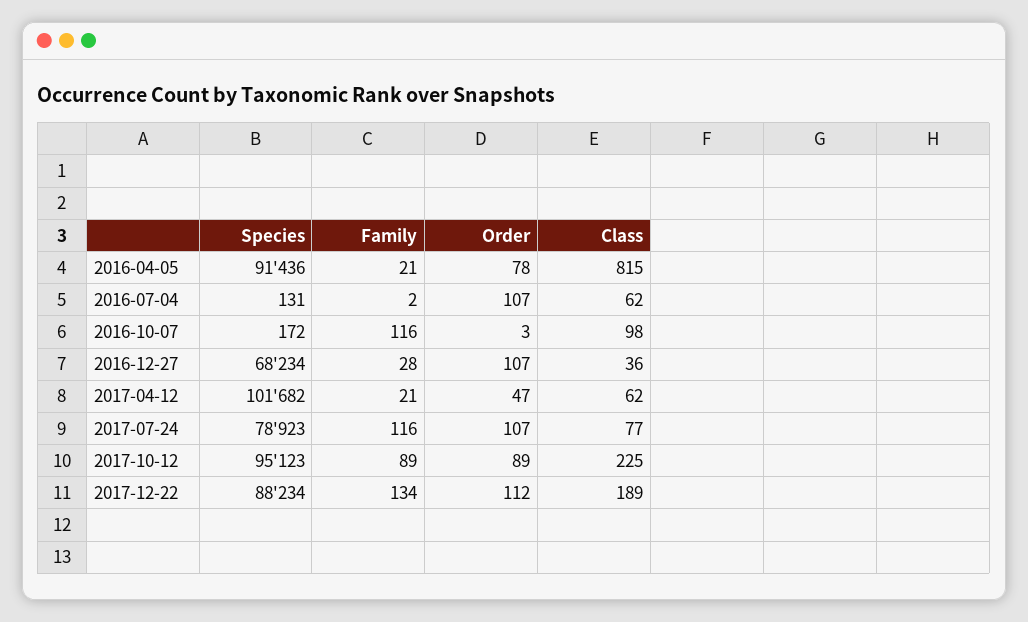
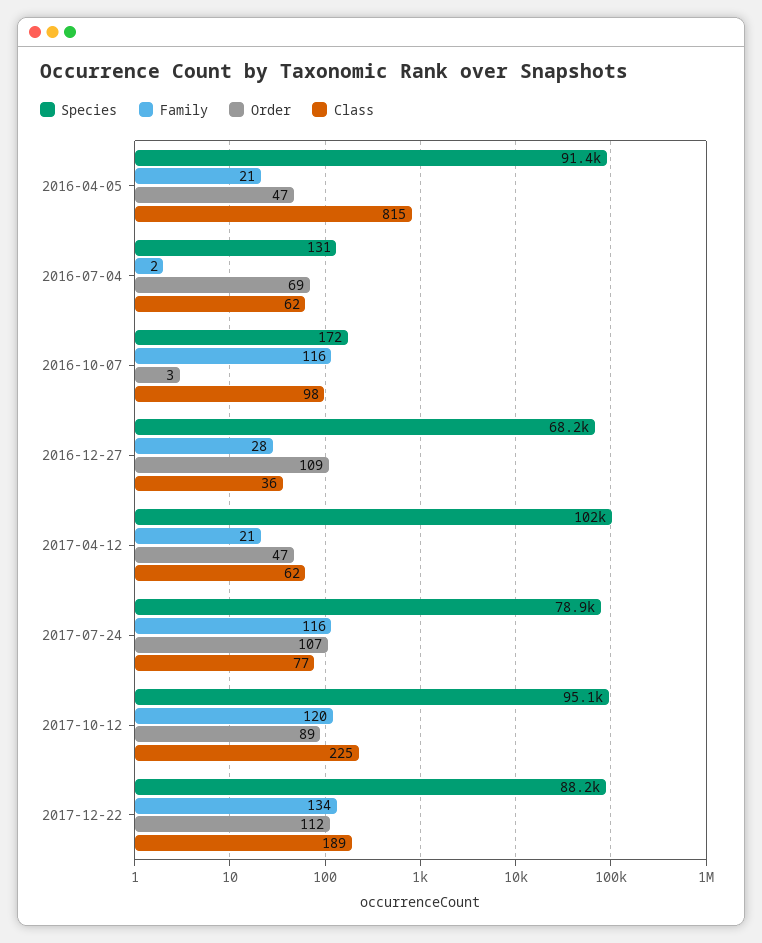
Order, 2016-04-05: 78 -> 47
Order, 2016-07-04: 107 -> 69
Order, 2016-12-27: 107 -> 109
Family, 2017-10-12: 89 -> 120

